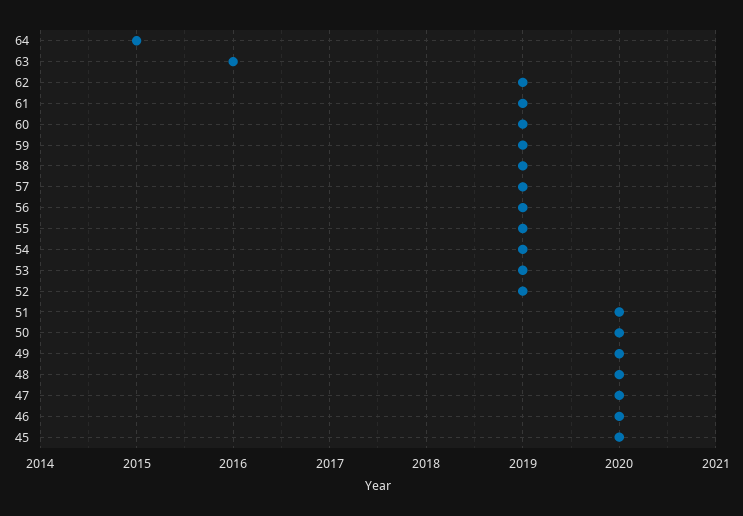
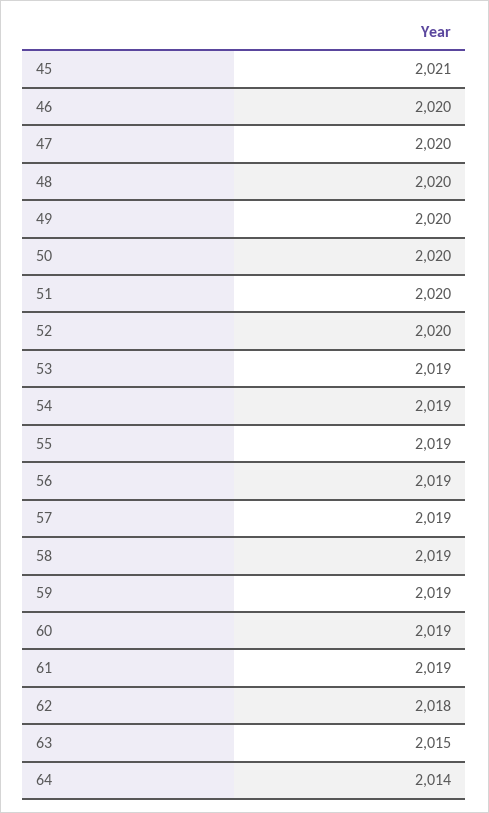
64: 2015 -> 2014
63: 2016 -> 2015
62: 2019 -> 2018
52: 2019 -> 2020
45: 2020 -> 2021

